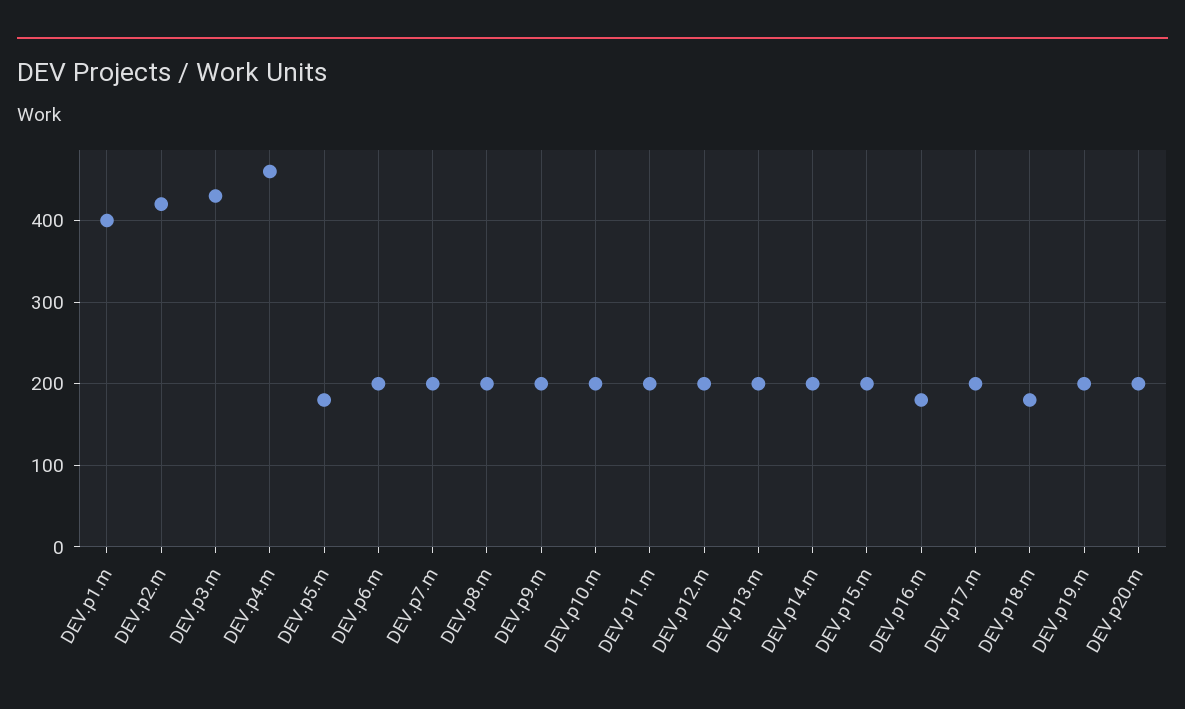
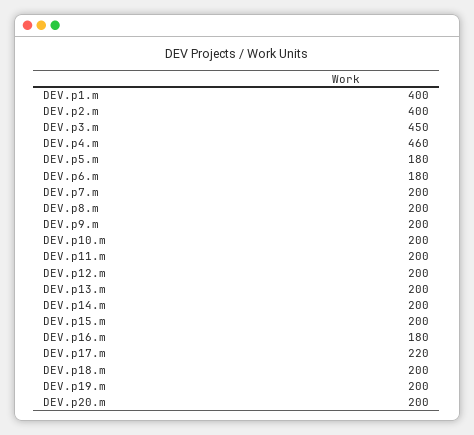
DEV.p2.m: 420 -> 400
DEV.p3.m: 430 -> 450
DEV.p6.m: 200 -> 180
DEV.p17.m: 200 -> 220
DEV.p18.m: 180 -> 200

